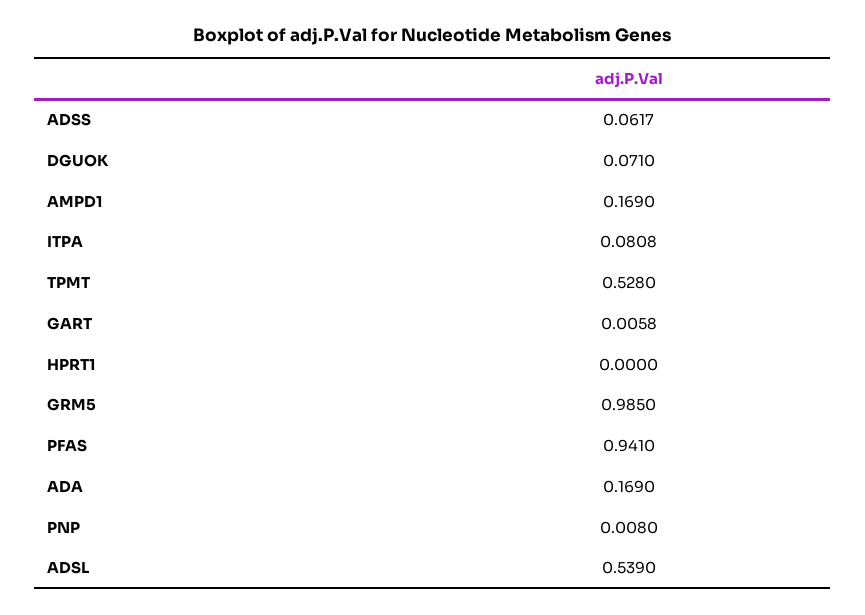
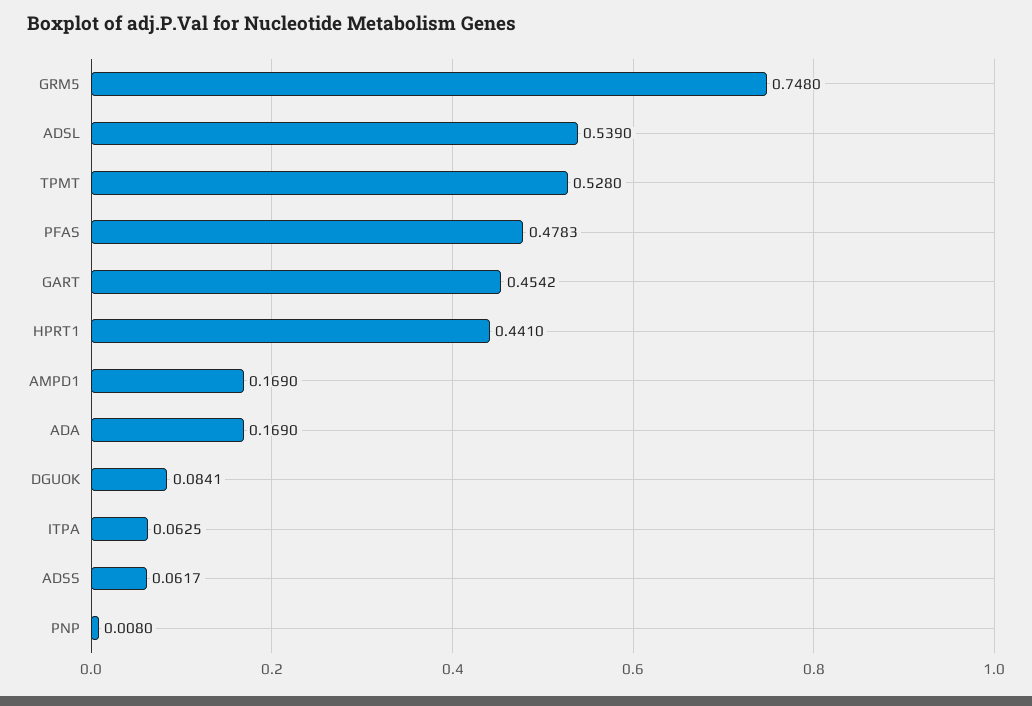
DGUOK: 0.071 -> 0.0841
ITPA: 0.0808 -> 0.0625
GART: 0.0058 -> 0.4542
HPRT1: 0 -> 0.441
GRM5: 0.985 -> 0.748
PFAS: 0.941 -> 0.4783

